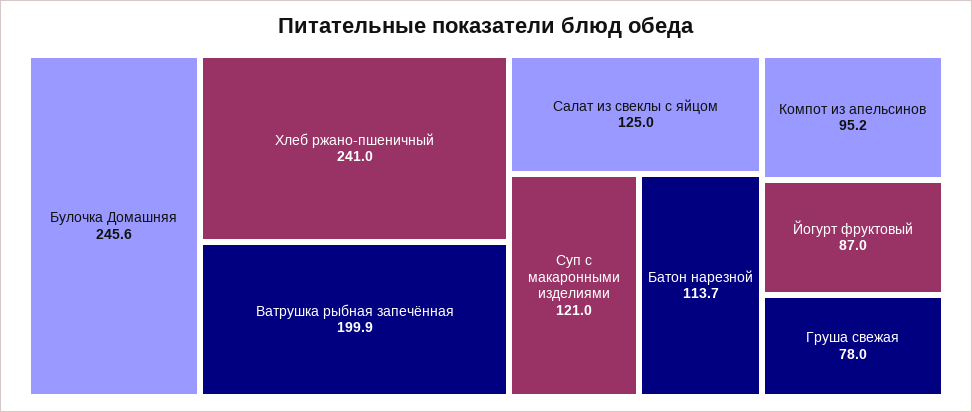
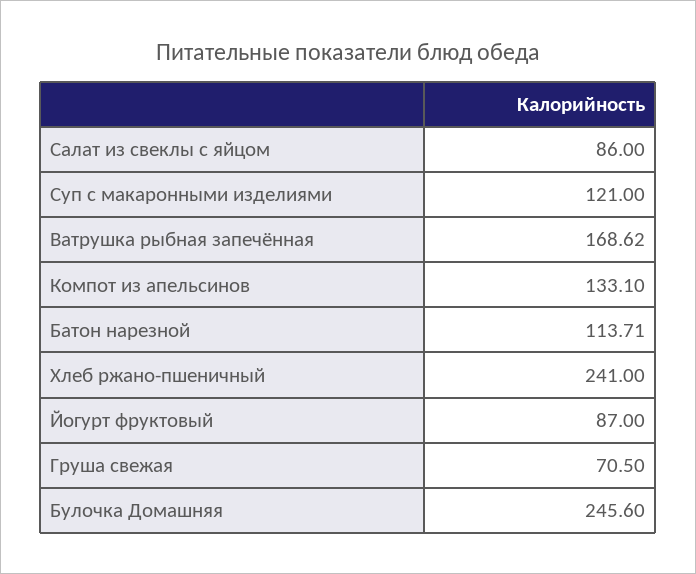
Ватрушка рыбная запечённая: 199.9 -> 168.62
Салат из свеклы с яйцом: 125 -> 86
Компот из апельсинов: 95.2 -> 133.1
Груша свежая: 78 -> 70.5

